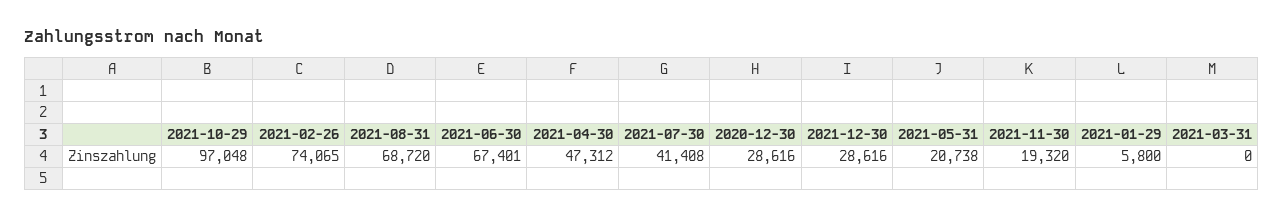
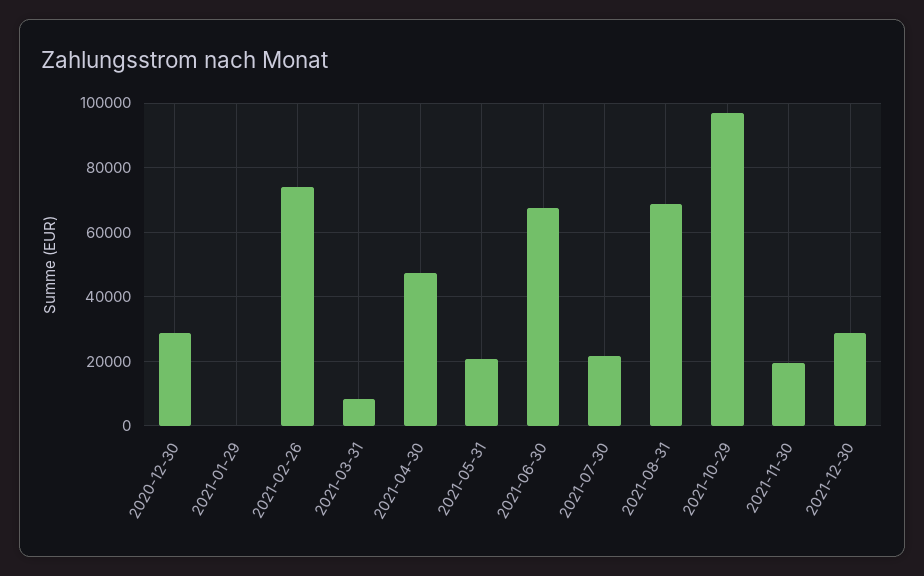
2021-07-30: 41408 -> 22000
2021-01-29: 5800 -> 0
2021-03-31: 0 -> 8000

